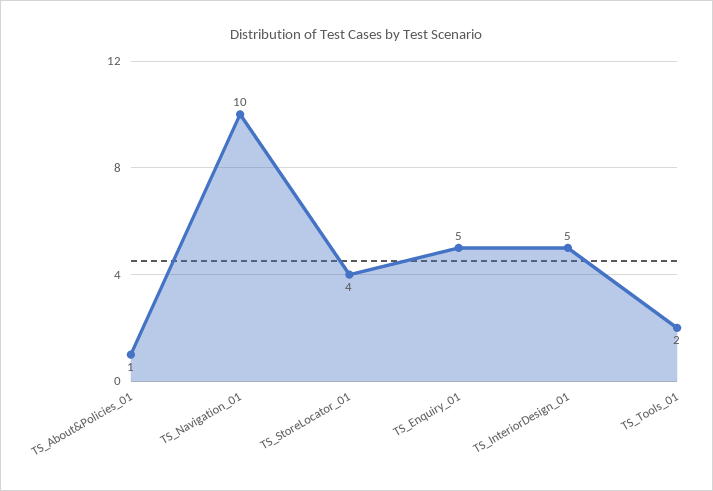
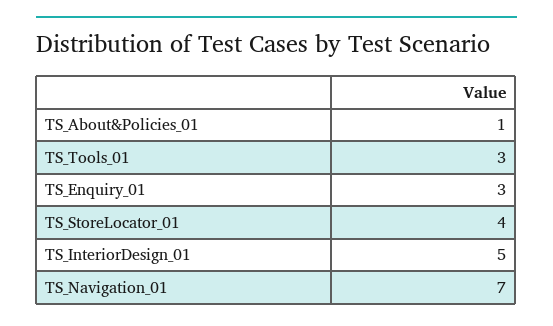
TS_Navigation_01: 10 -> 7
TS_Enquiry_01: 5 -> 3
TS_Tools_01: 2 -> 3

